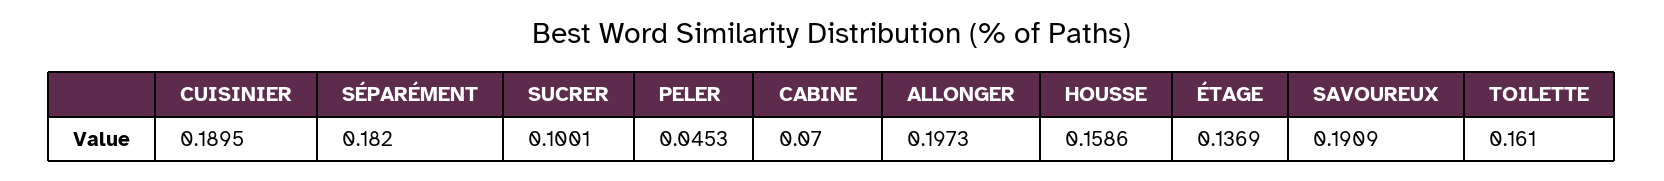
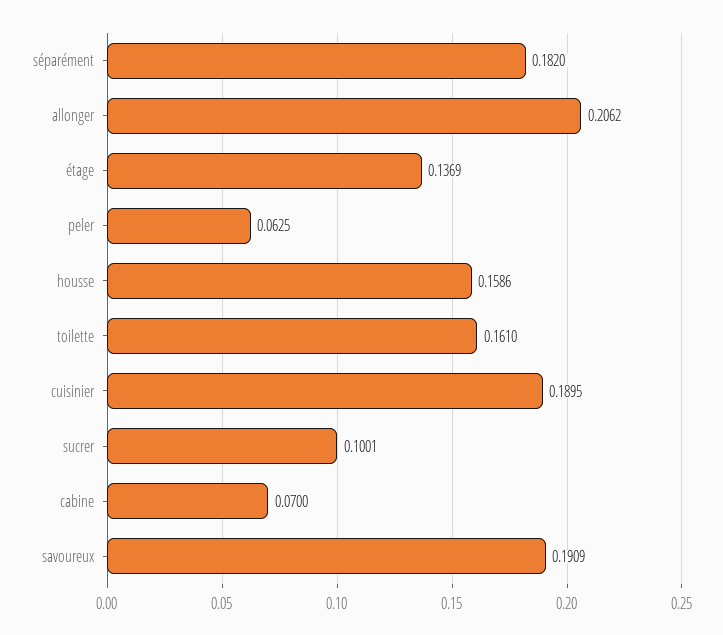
PELER: 0.0453 -> 0.0625
ALLONGER: 0.1973 -> 0.2062

